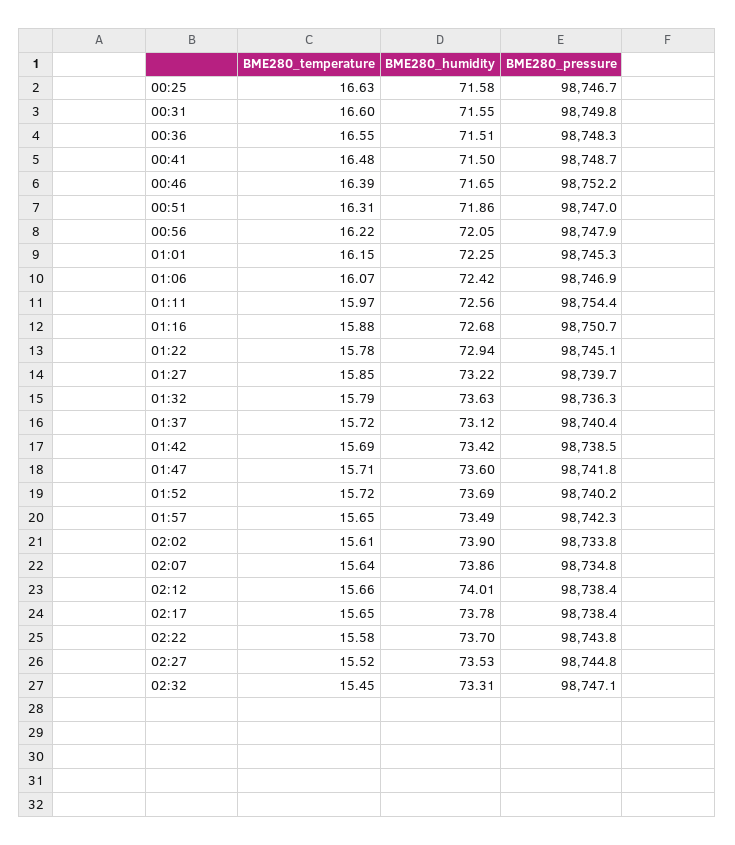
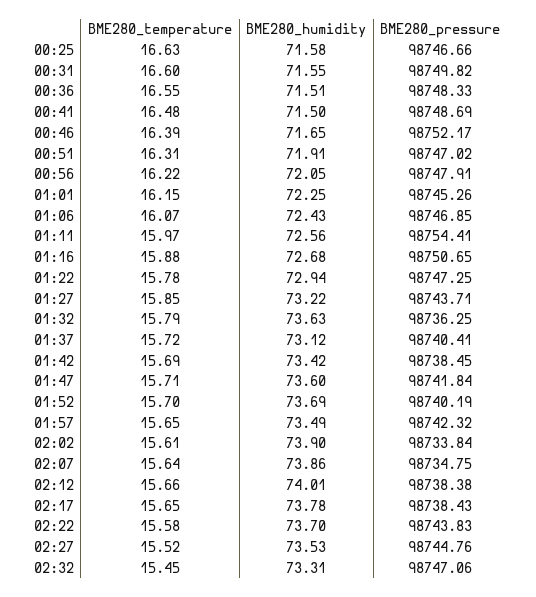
BME280_humidity, 00:51: 71.86 -> 71.91
BME280_humidity, 01:06: 72.42 -> 72.43
BME280_pressure, 01:22: 98745.1 -> 98747.25
BME280_pressure, 01:27: 98739.7 -> 98743.71
BME280_temperature, 01:52: 15.72 -> 15.7

